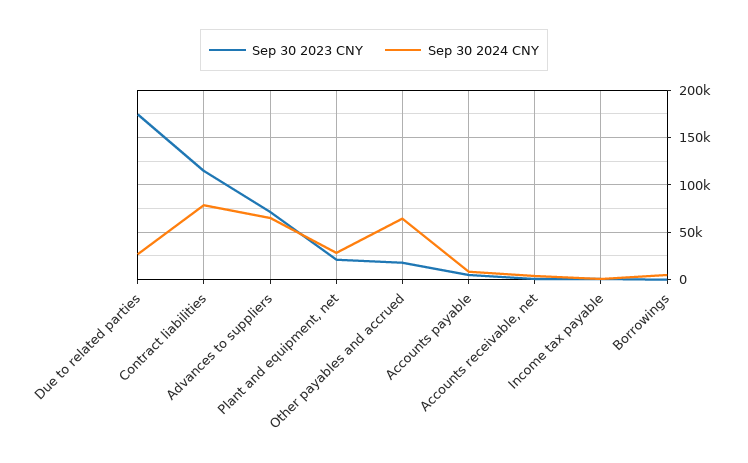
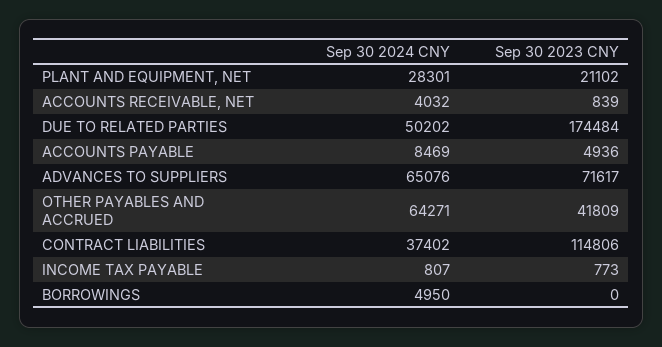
Sep 30 2024 CNY, Due to related parties: 30000 -> 50202
Sep 30 2024 CNY, Contract liabilities: 80000 -> 37402
Sep 30 2023 CNY, Other payables and accrued: 20000 -> 41809

